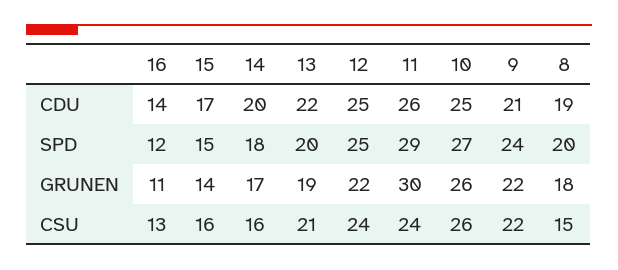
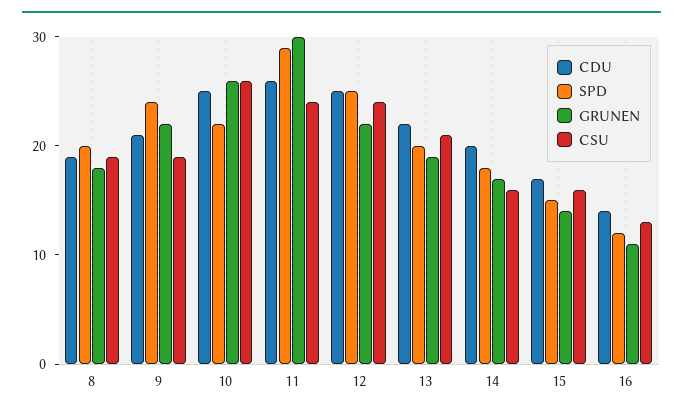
SPD, 10: 27 -> 22
CSU, 9: 22 -> 19
CSU, 8: 15 -> 19

